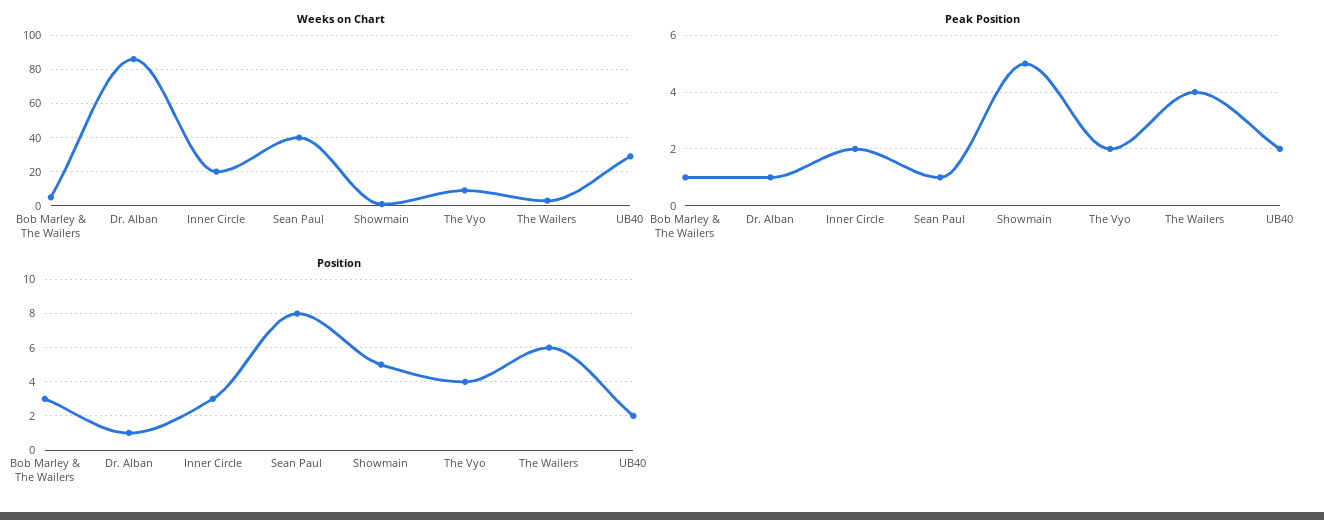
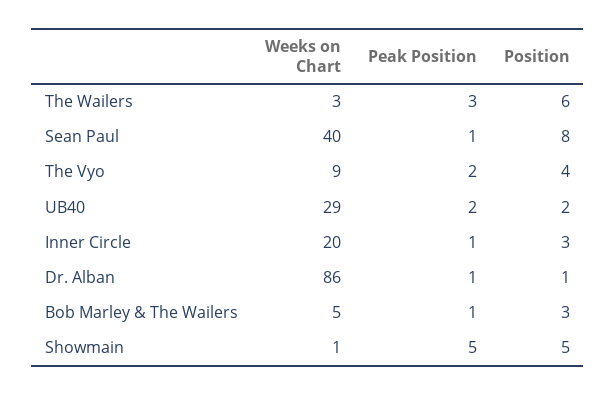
Peak Position, Inner Circle: 2 -> 1
Peak Position, The Wailers: 4 -> 3

